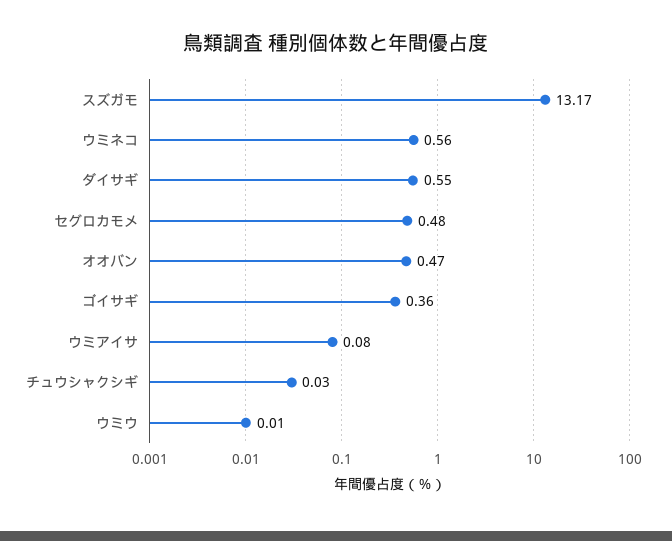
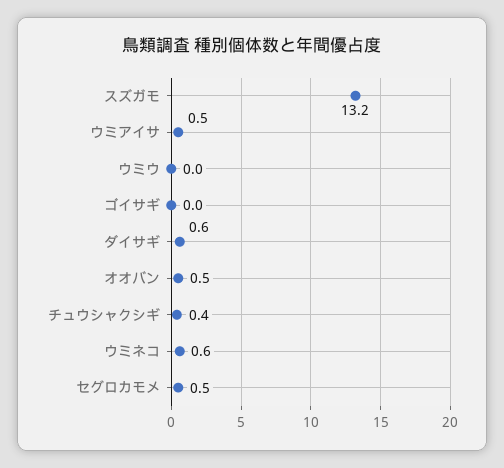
ゴイサギ: 0.36 -> 0
ウミアイサ: 0.08 -> 0.5
チュウシャクシギ: 0.03 -> 0.4

